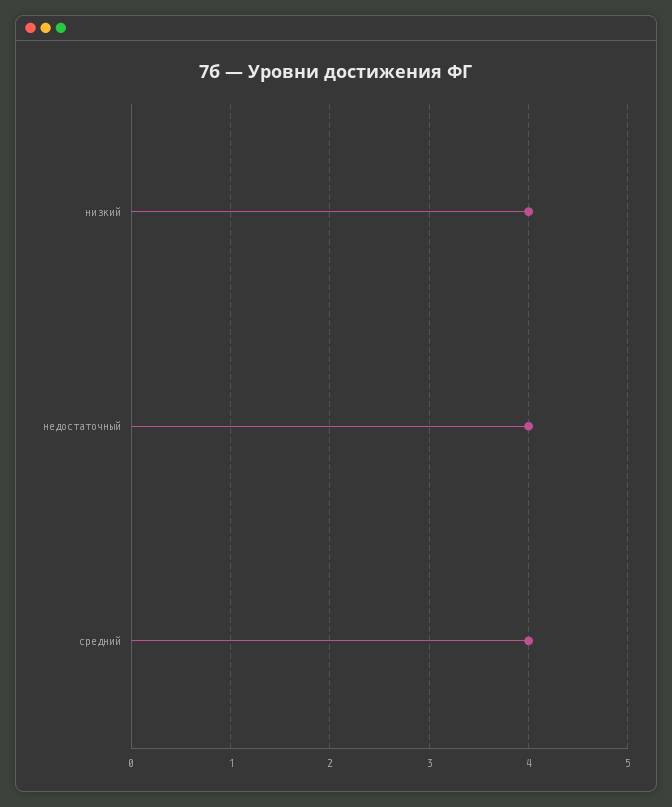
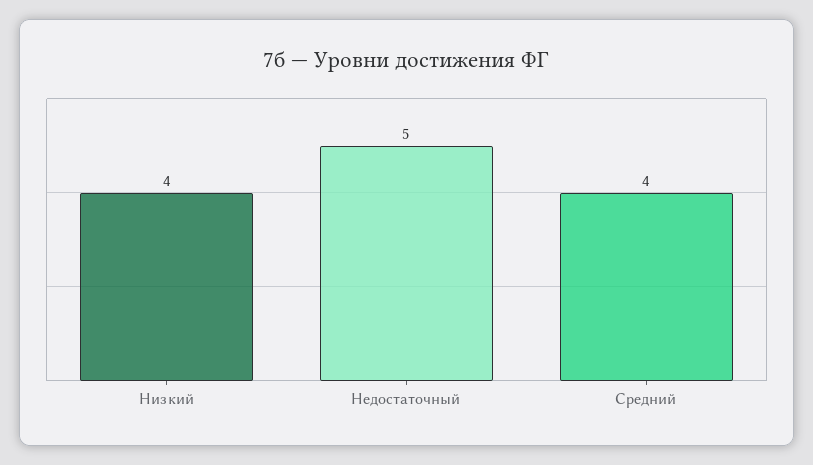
недостаточный: 4 -> 5

